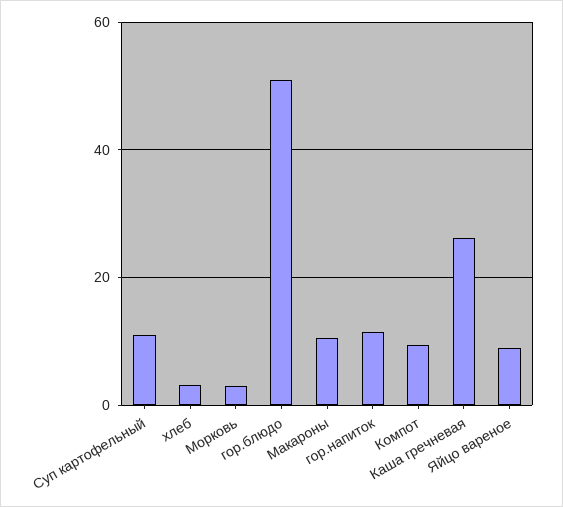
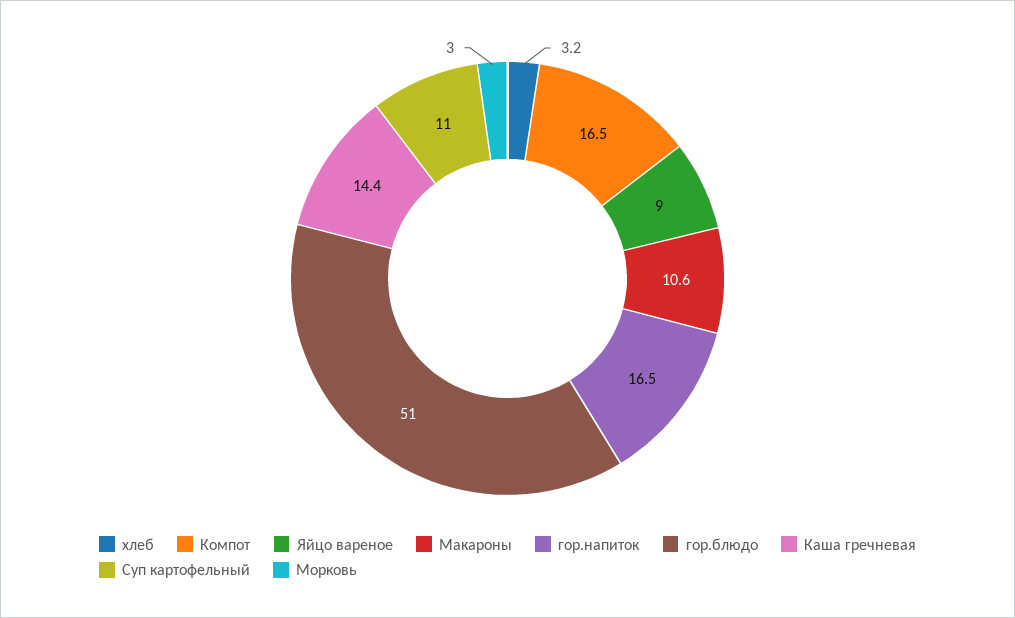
гор.напиток: 12 -> 16.5
Компот: 10 -> 16.5
Каша гречневая: 26 -> 14.4

